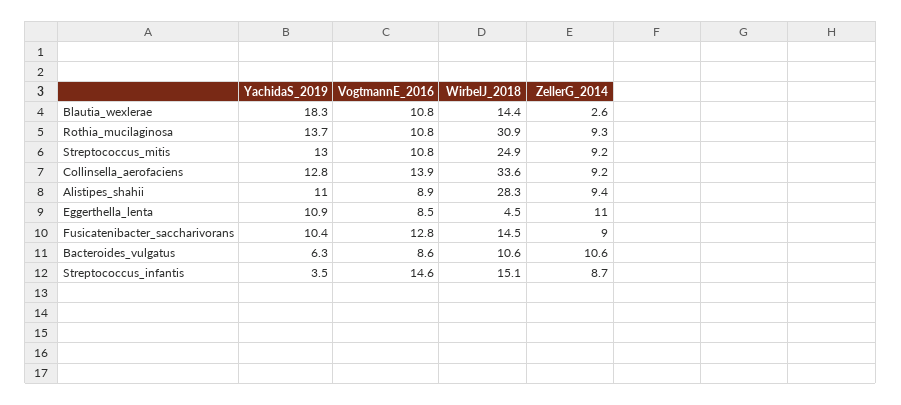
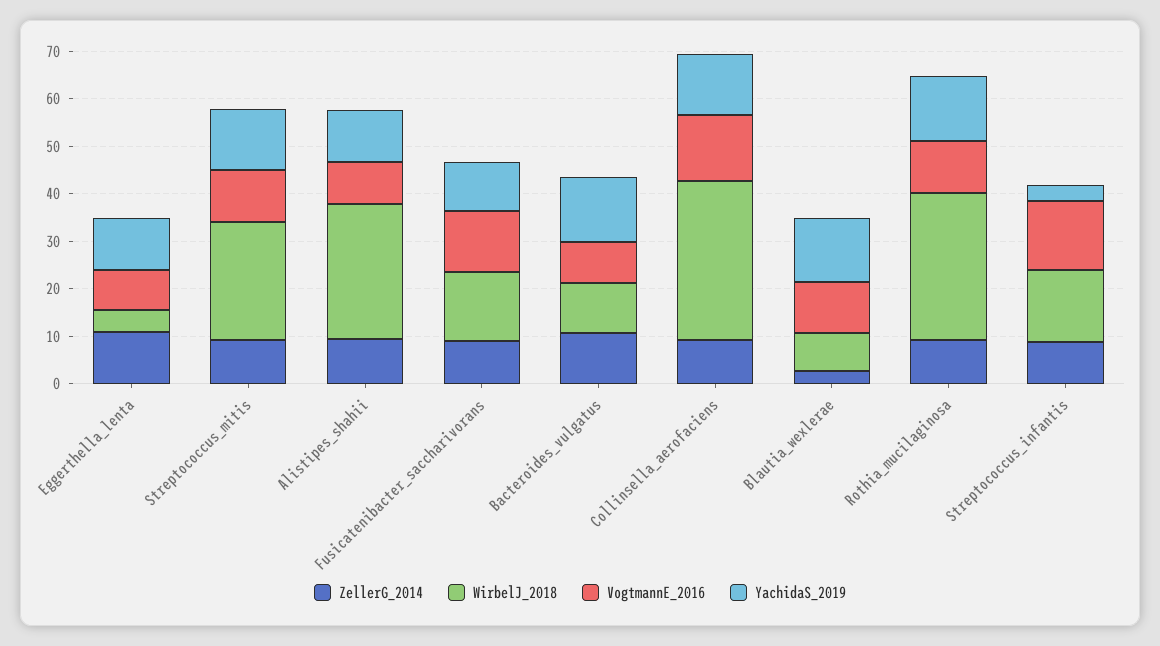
YachidaS_2019, Blautia_wexlerae: 18.3 -> 14
WirbelJ_2018, Blautia_wexlerae: 14.4 -> 8
YachidaS_2019, Bacteroides_vulgatus: 6.3 -> 14

